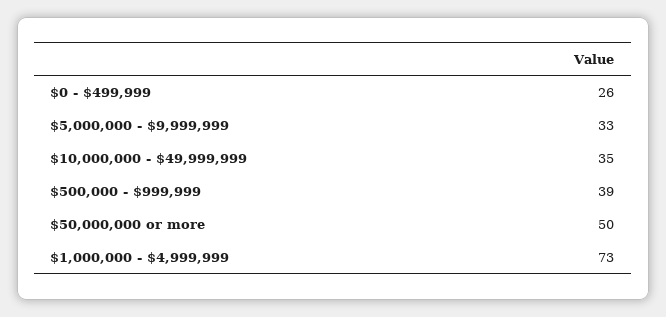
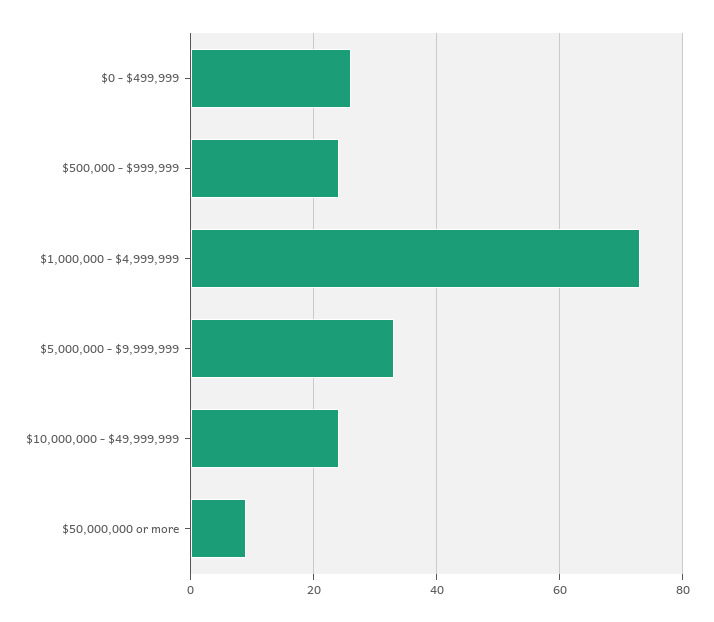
$10,000,000 - $49,999,999: 35 -> 25
$500,000 - $999,999: 39 -> 25
$50,000,000 or more: 50 -> 10

